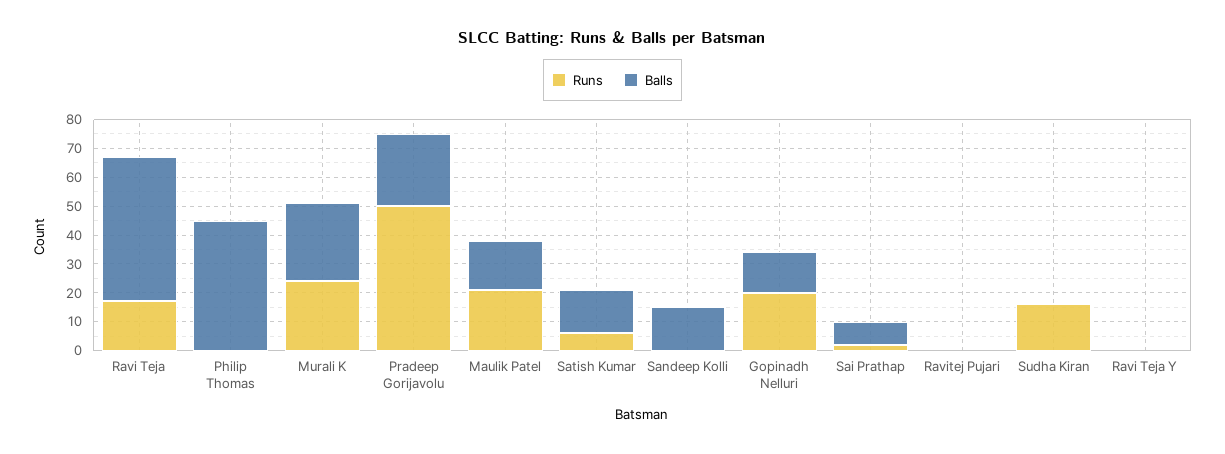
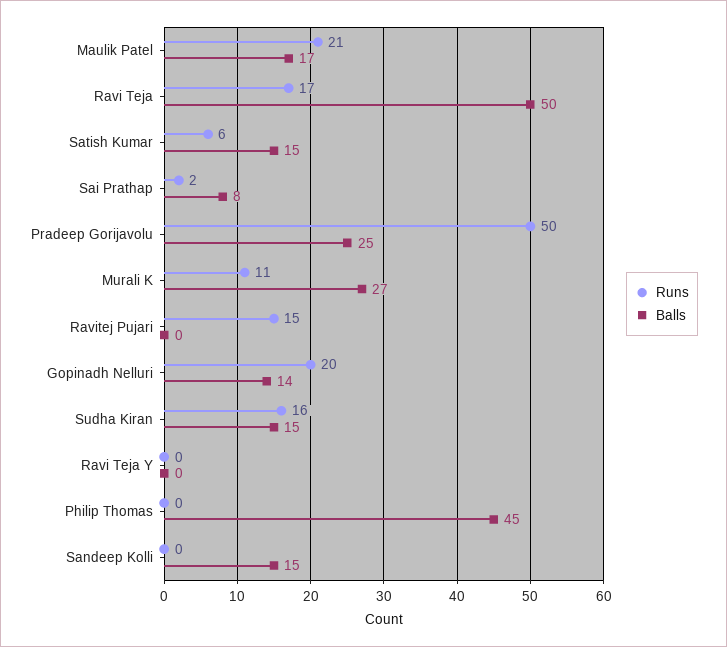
Runs, Murali K: 25 -> 11
Runs, Ravitej Pujari: 0 -> 15
Balls, Sudha Kiran: 0 -> 15

